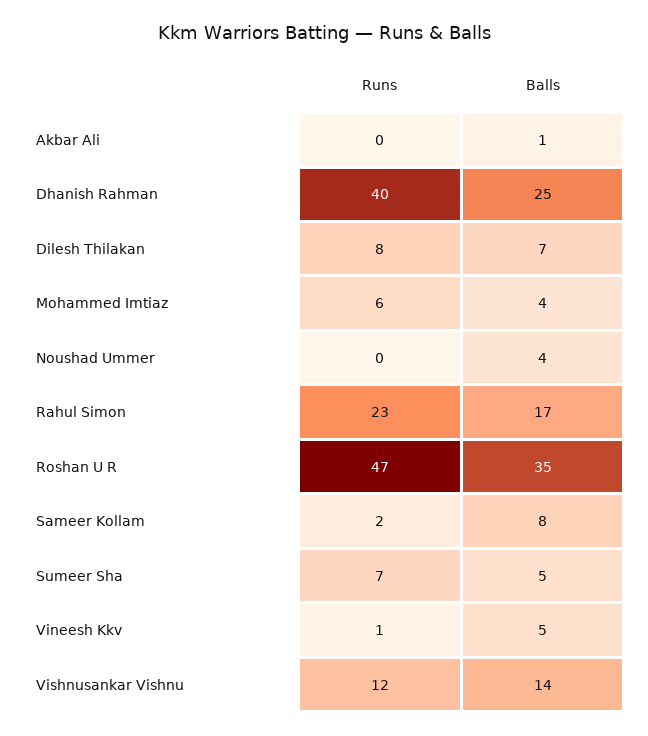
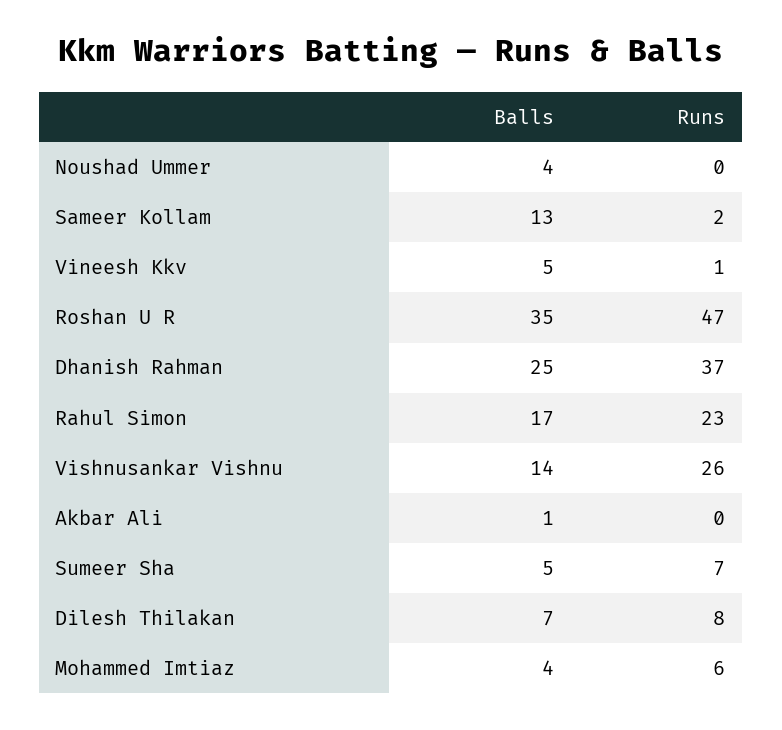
Runs, Dhanish Rahman: 40 -> 37
Balls, Sameer Kollam: 8 -> 13
Runs, Vishnusankar Vishnu: 12 -> 26

